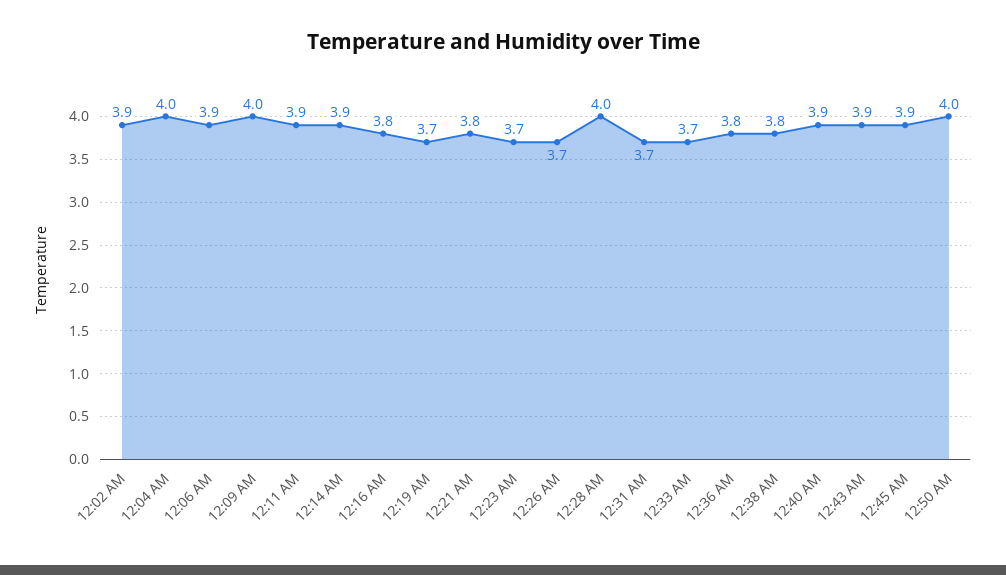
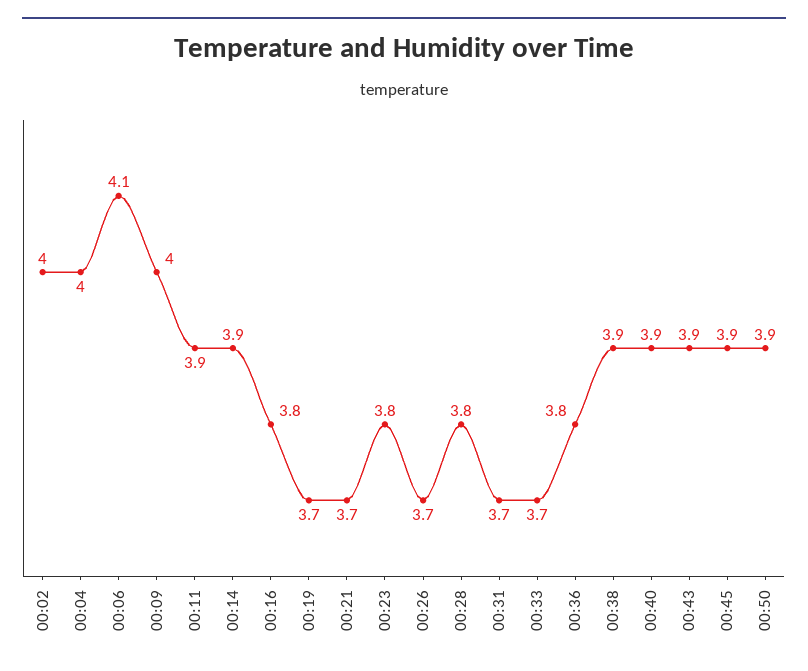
12:02 AM: 3.9 -> 4
12:06 AM: 3.9 -> 4.1
12:21 AM: 3.8 -> 3.7
12:23 AM: 3.7 -> 3.8
12:28 AM: 4 -> 3.8
12:38 AM: 3.8 -> 3.9
12:50 AM: 4 -> 3.9

